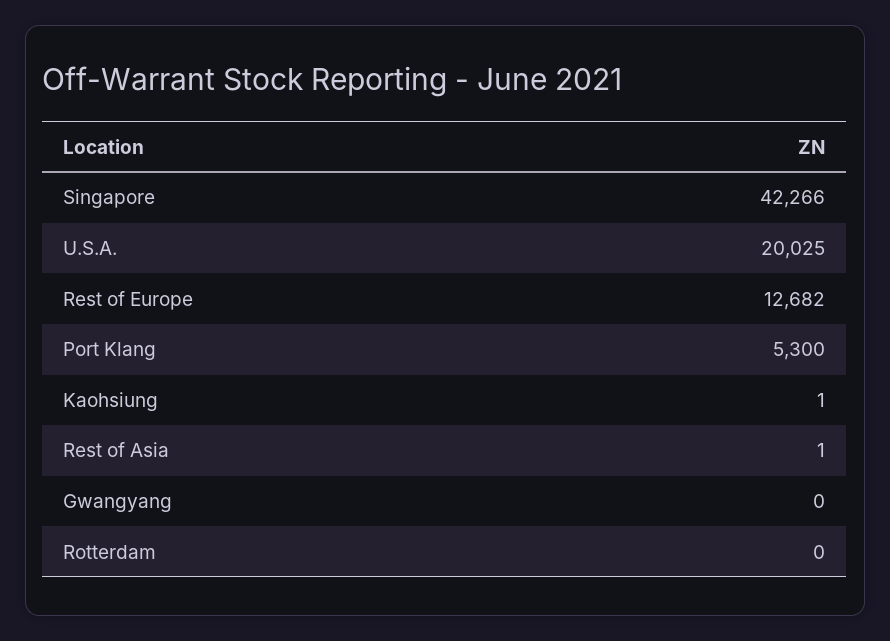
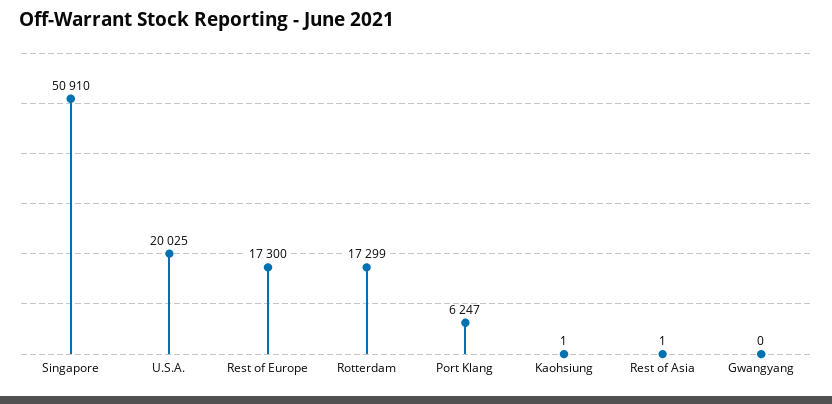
Singapore: 42266 -> 50910
Rest of Europe: 12682 -> 17300
Port Klang: 5300 -> 6247
Rotterdam: 0 -> 17299

